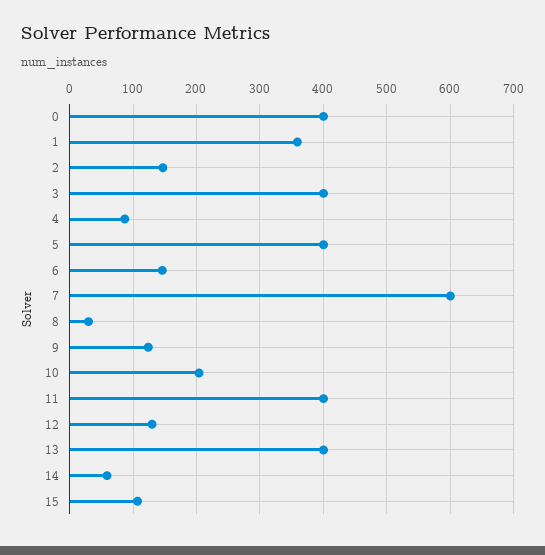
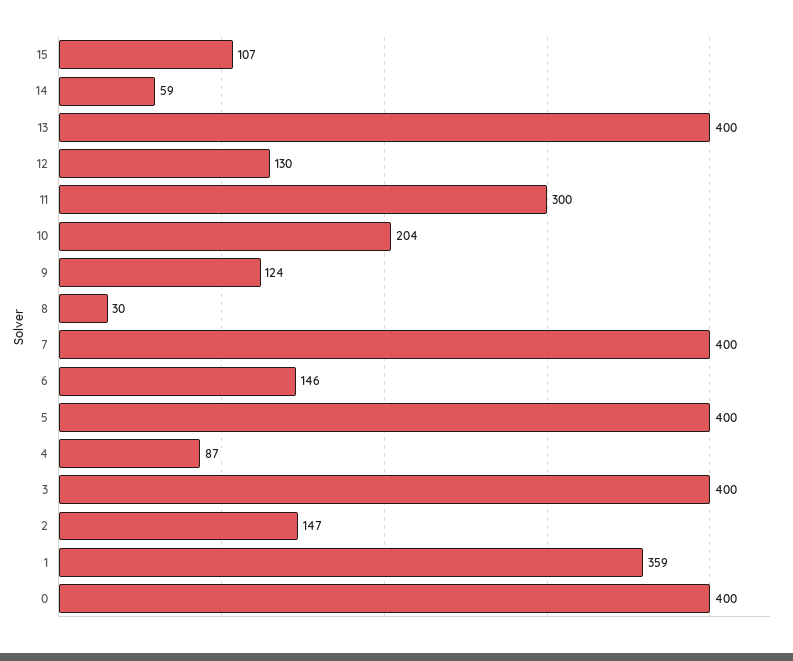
7: 600 -> 400
11: 400 -> 300

